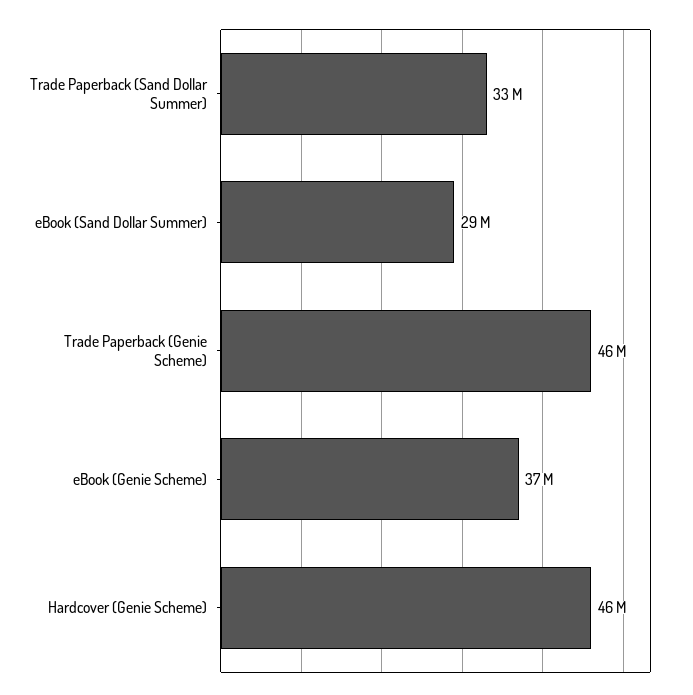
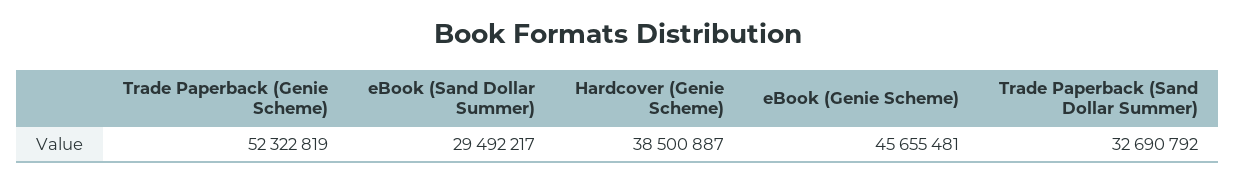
Trade Paperback (Genie Scheme): 46000000 -> 52322819
eBook (Genie Scheme): 37000000 -> 45655481
Hardcover (Genie Scheme): 46000000 -> 38500887

